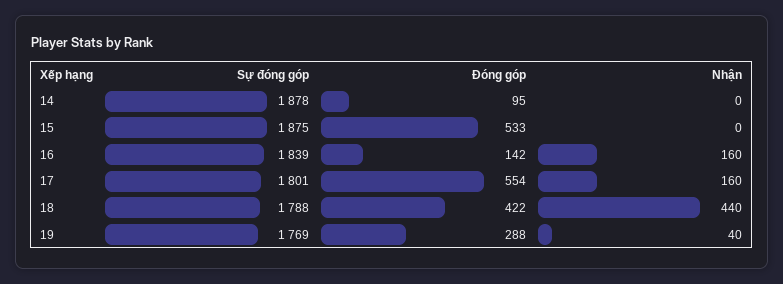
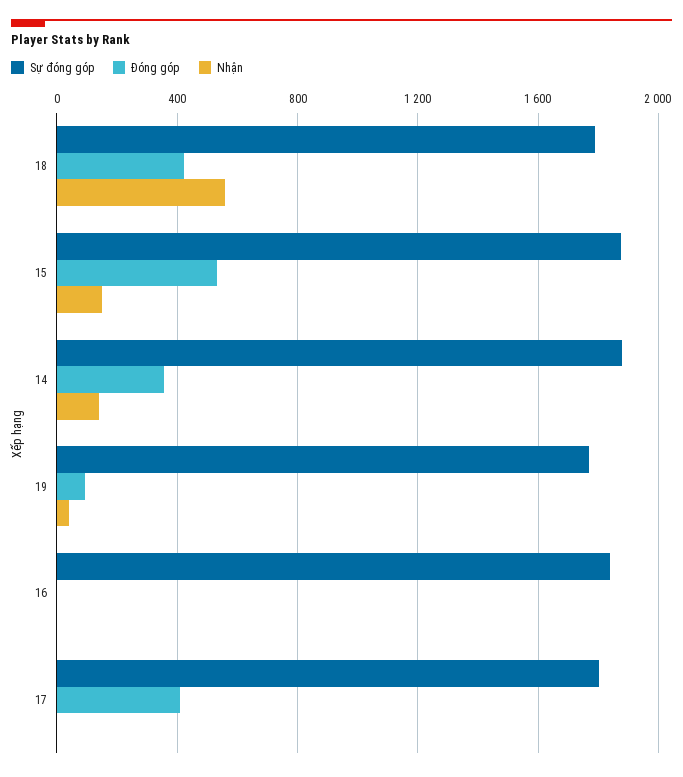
Đóng góp, 14: 95 -> 350
Nhận, 14: 0 -> 150
Nhận, 15: 0 -> 150
Đóng góp, 16: 142 -> 0
Nhận, 16: 160 -> 0
Đóng góp, 17: 554 -> 400
Nhận, 17: 160 -> 0
Nhận, 18: 440 -> 550
Đóng góp, 19: 288 -> 100

